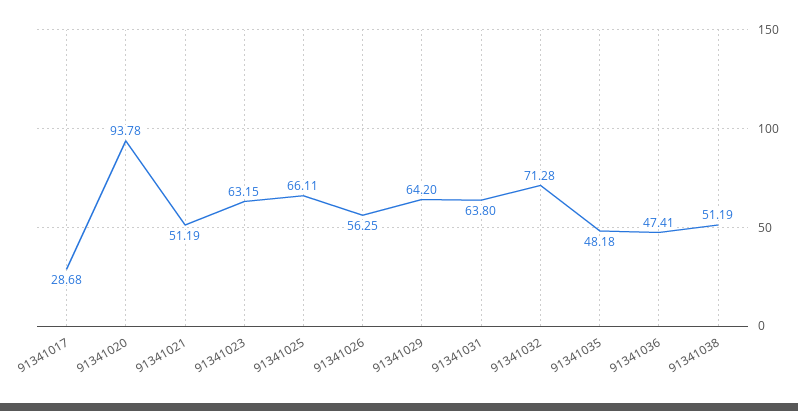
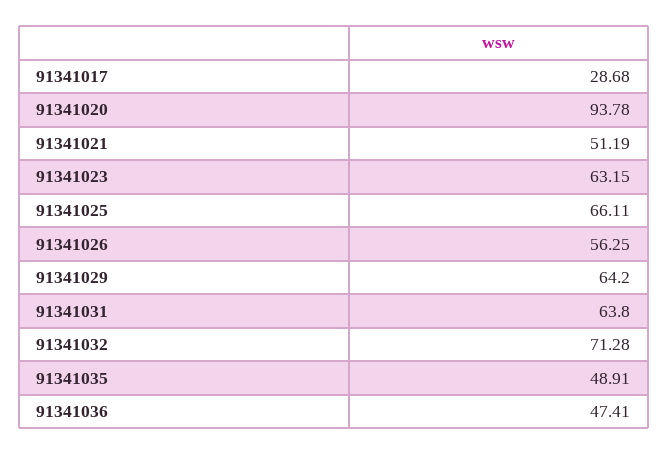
91341035: 48.18 -> 48.91
91341038: 51.19 -> none

